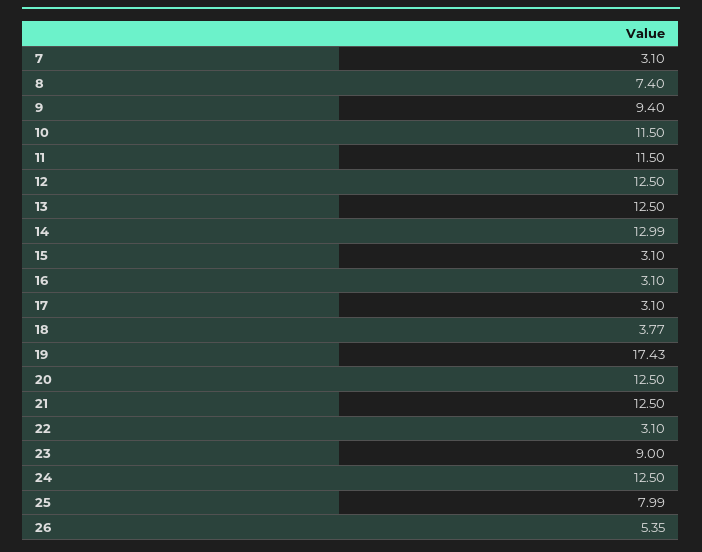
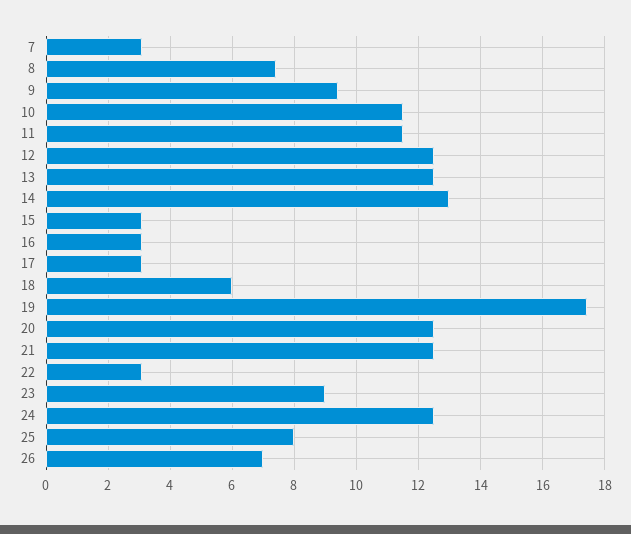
18: 3.77 -> 6
26: 5.35 -> 7

